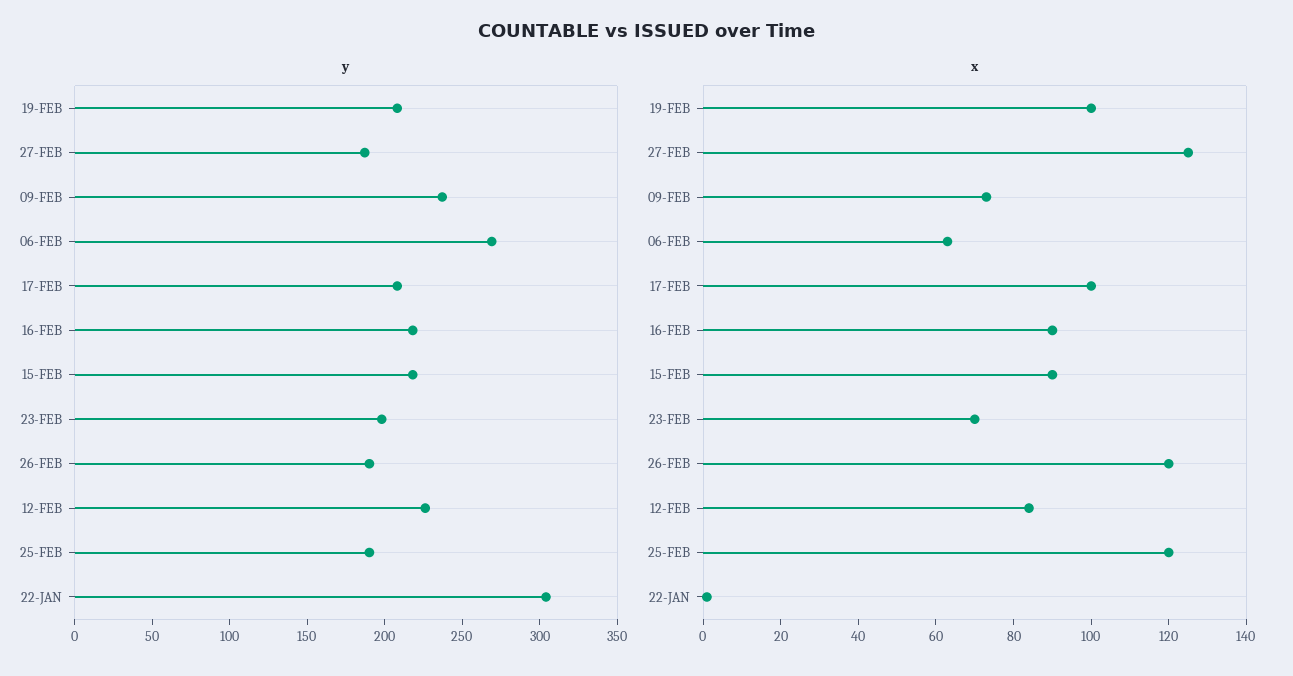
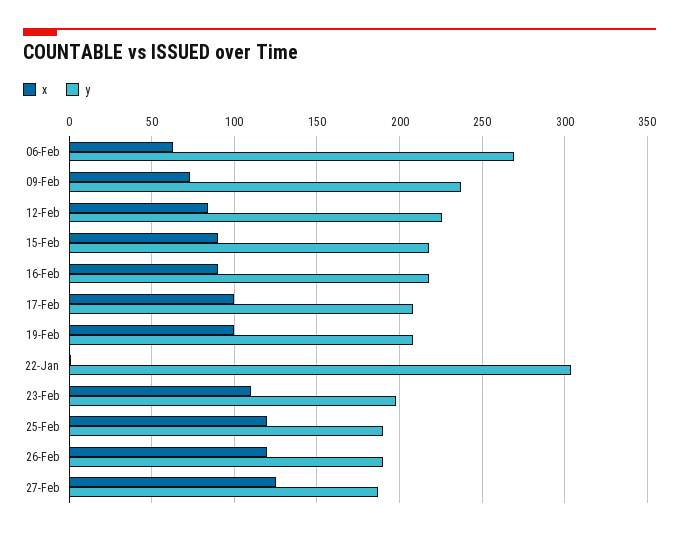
x, 23-FEB: 70 -> 110

